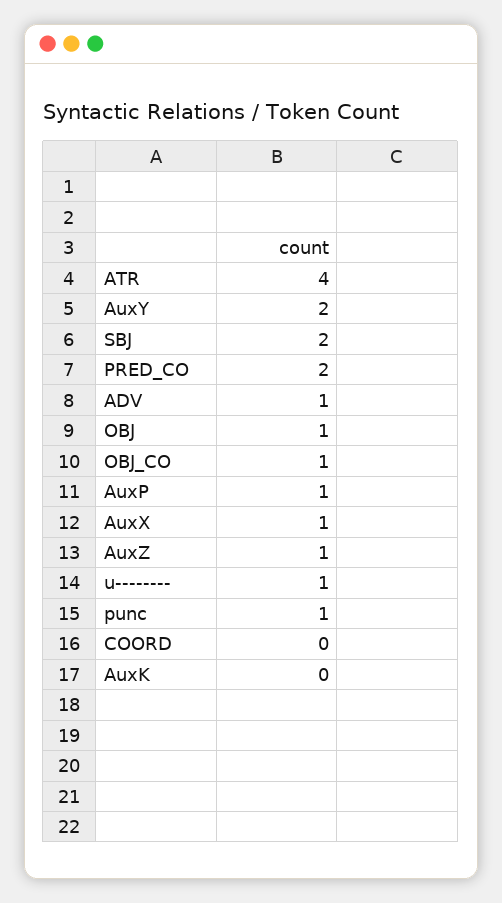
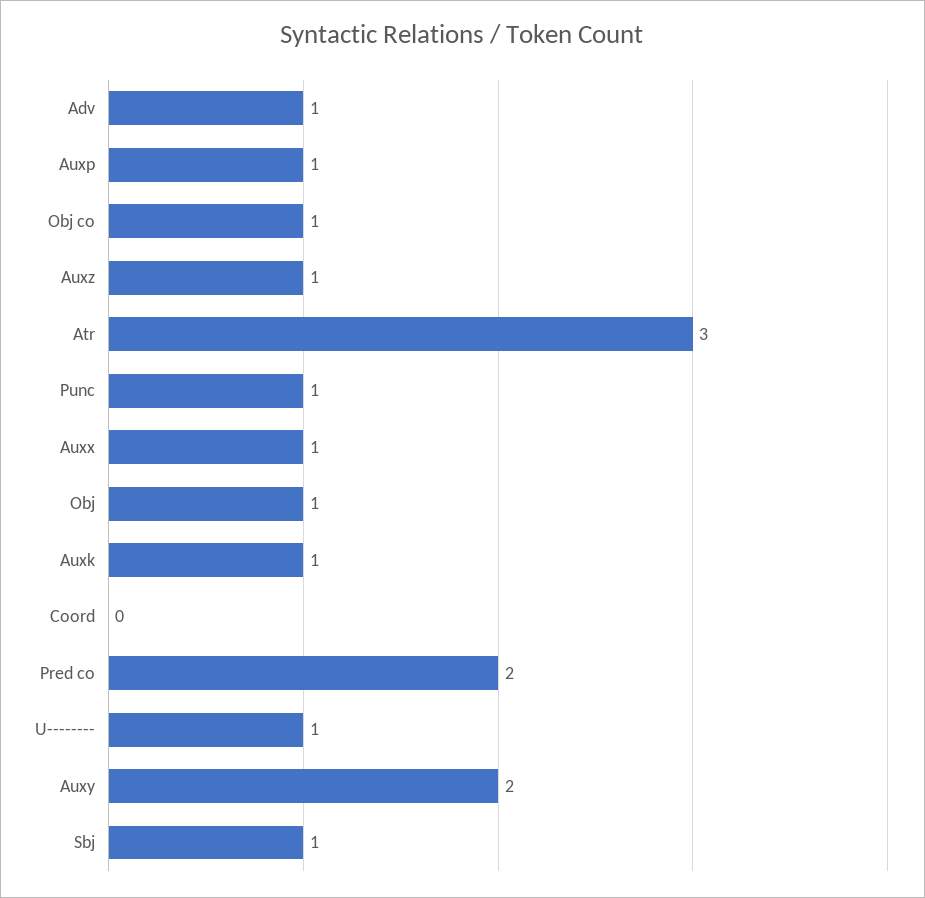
ATR: 4 -> 3
SBJ: 2 -> 1
AuxK: 0 -> 1

